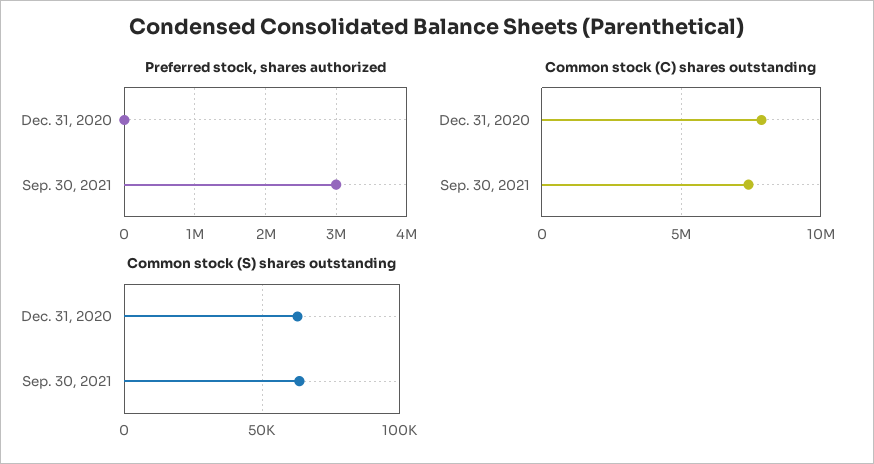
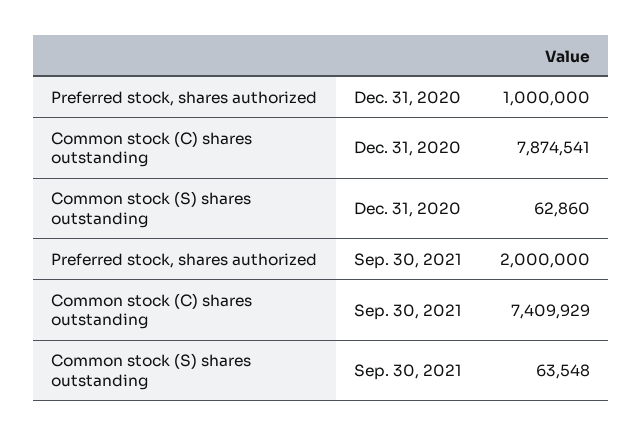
Preferred stock, shares authorized, Dec. 31, 2020: 0 -> 1000000
Preferred stock, shares authorized, Sep. 30, 2021: 3000000 -> 2000000

